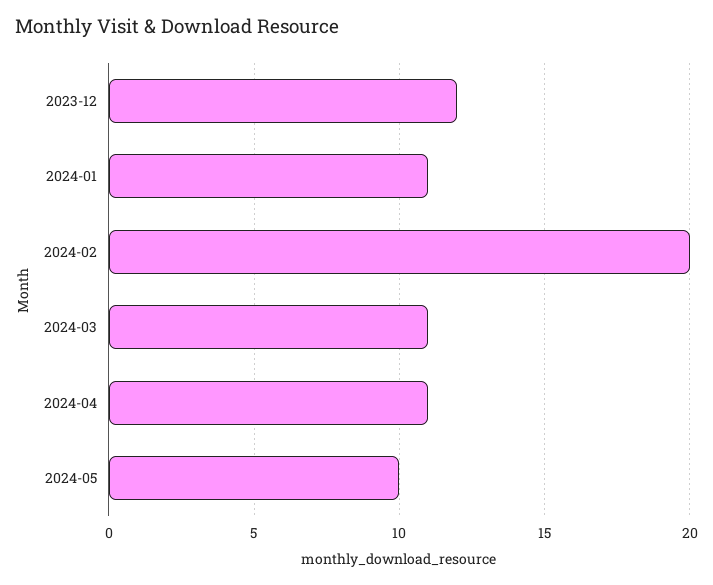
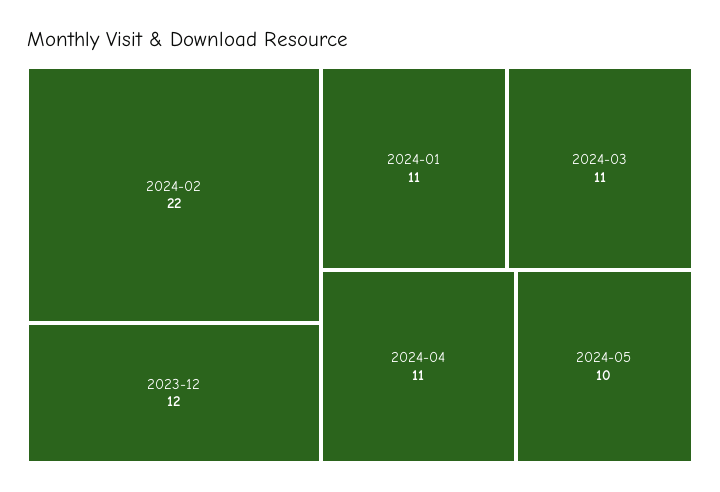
2024-02: 20 -> 22

